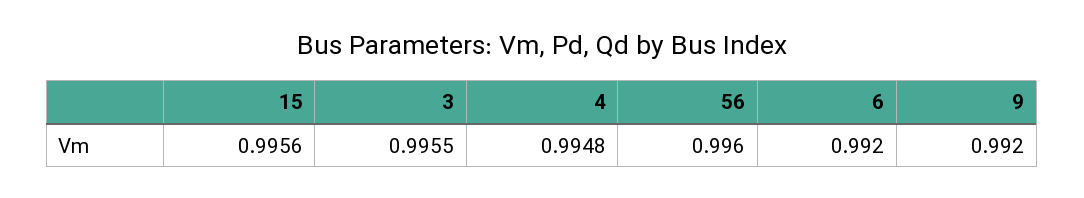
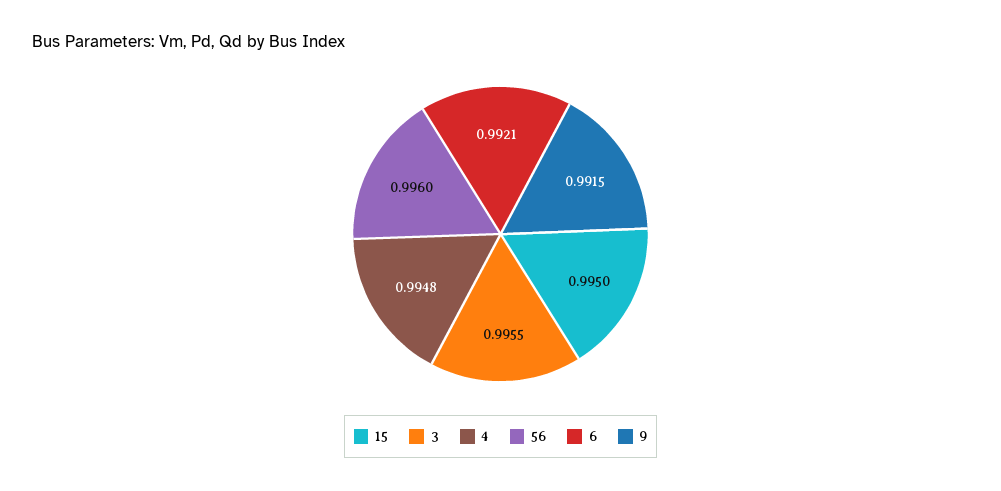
15: 0.9956 -> 0.995
6: 0.992 -> 0.9921
9: 0.992 -> 0.9915

